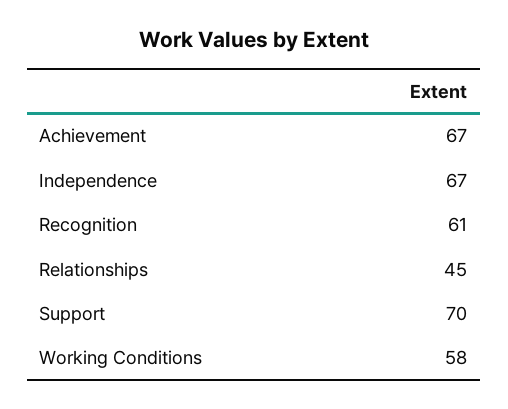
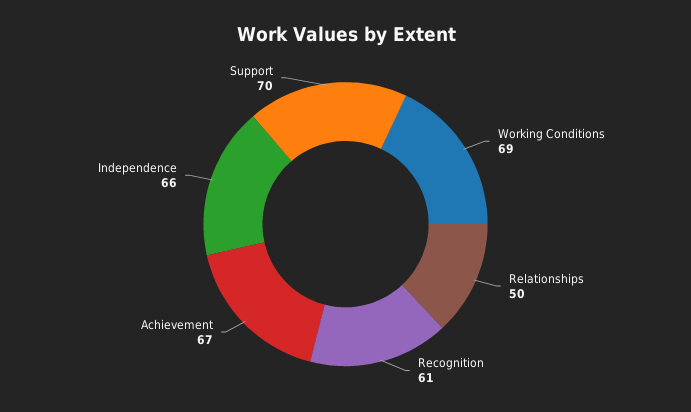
Independence: 67 -> 66
Relationships: 45 -> 50
Working Conditions: 58 -> 69

